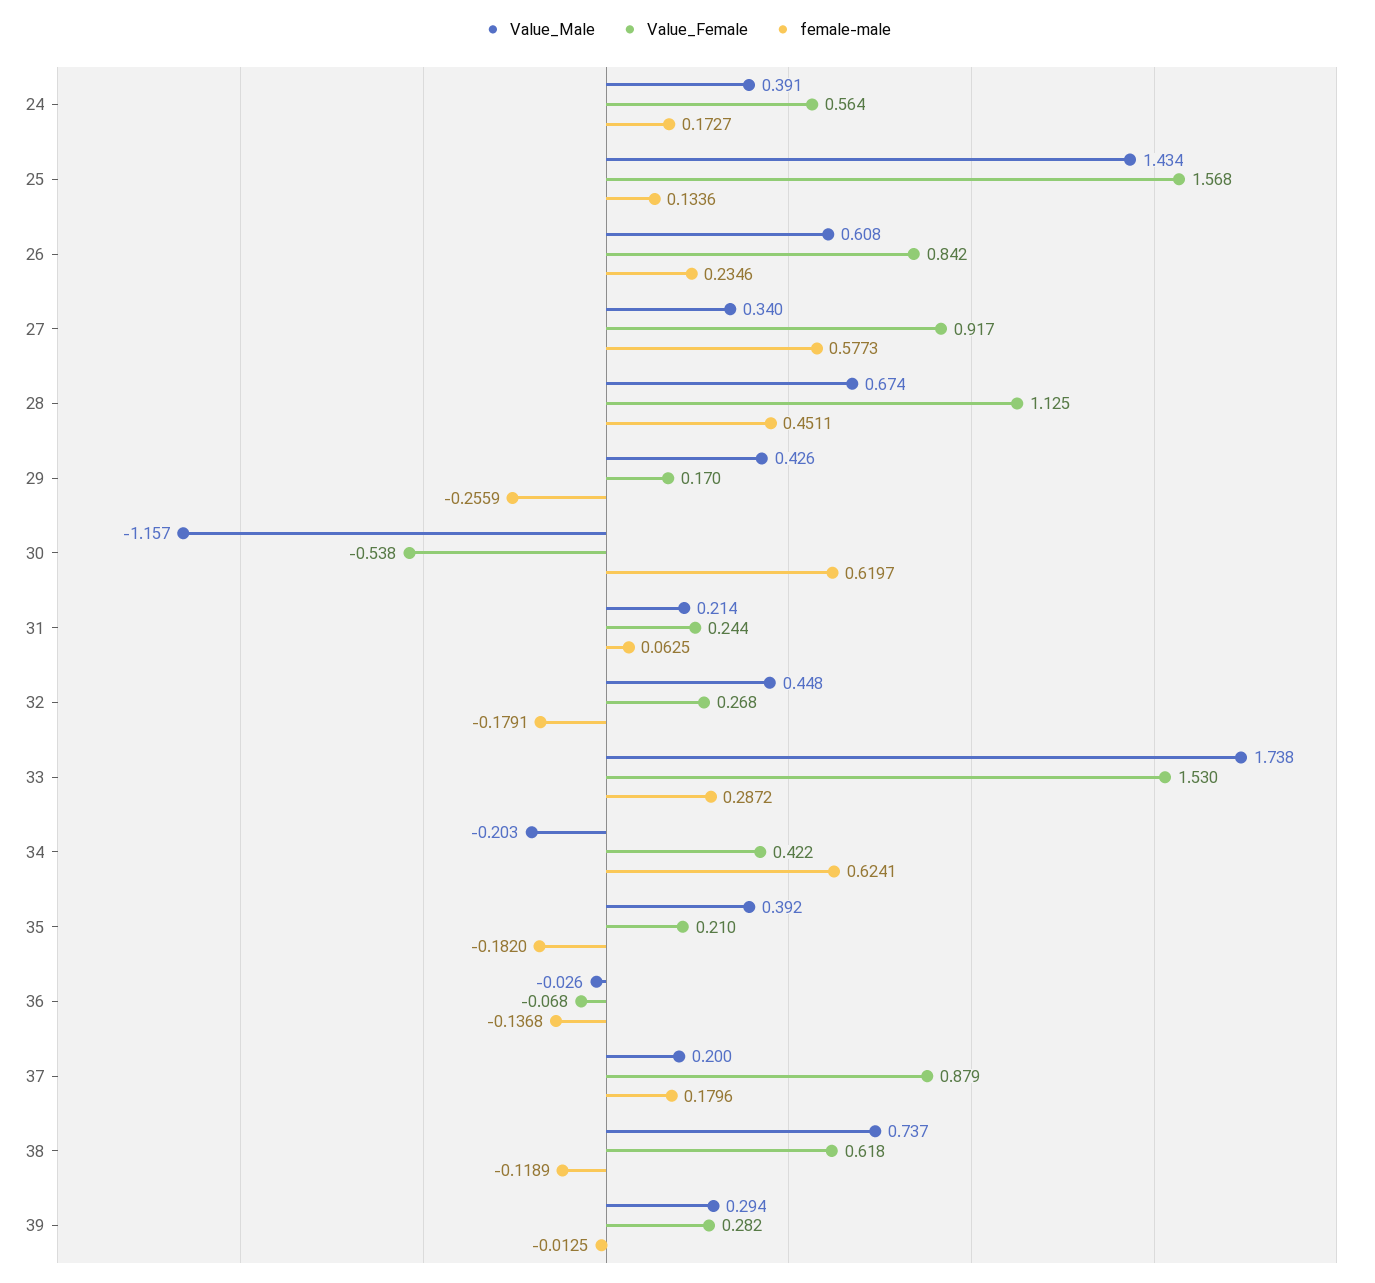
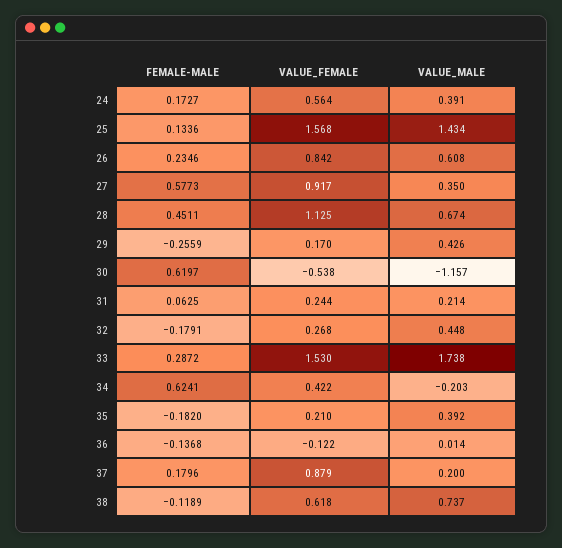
Value_Male, 27: 0.34 -> 0.35
Value_Male, 36: -0.026 -> 0.014
Value_Female, 36: -0.068 -> -0.122
Value_Male, 39: 0.294 -> none
Value_Female, 39: 0.282 -> none
female-male, 39: -0.0125 -> none

